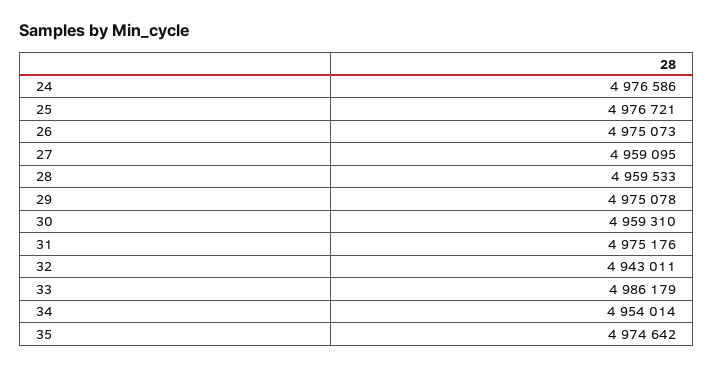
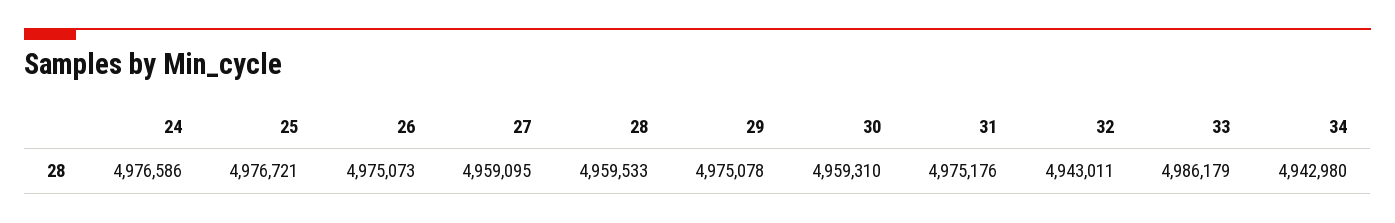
34: 4954014 -> 4942980
35: 4974642 -> none

